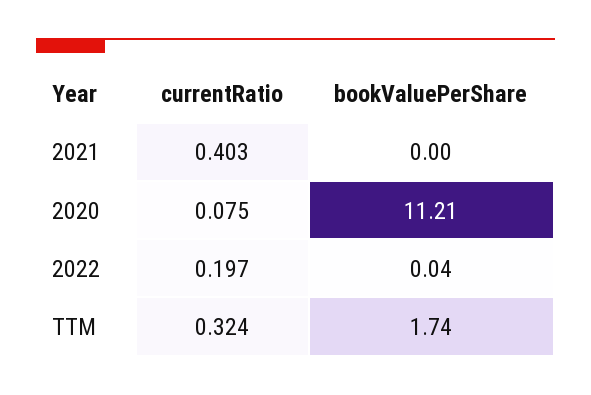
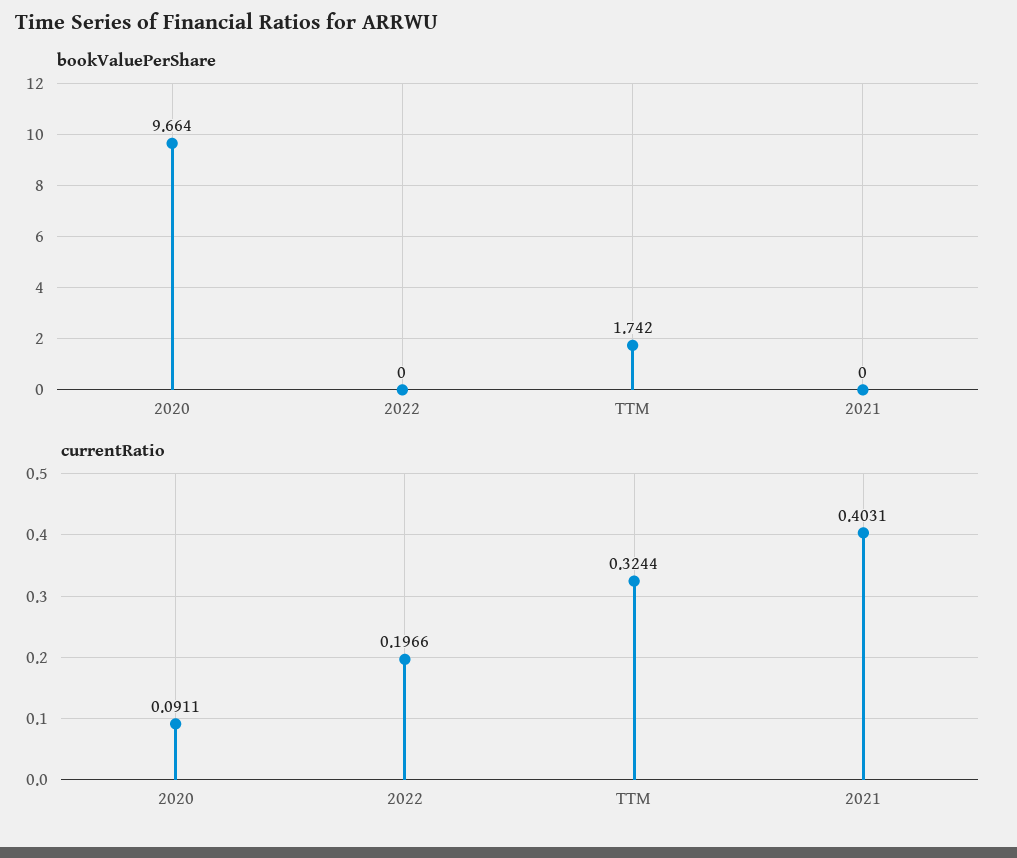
currentRatio, 2020: 0.075 -> 0.0911
bookValuePerShare, 2020: 11.21 -> 9.664
bookValuePerShare, 2022: 0.04 -> 0

